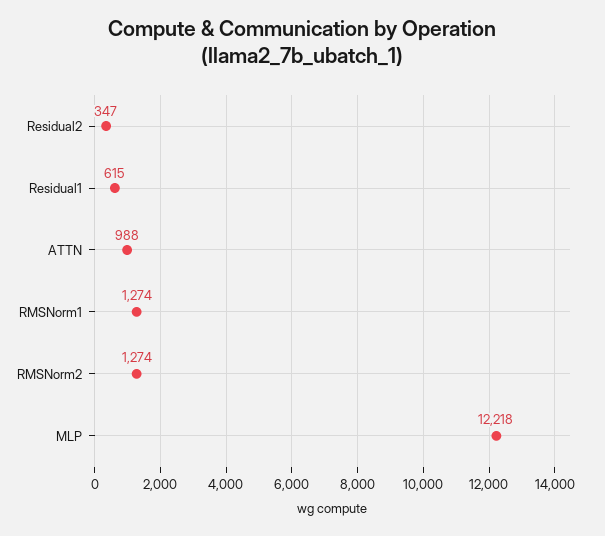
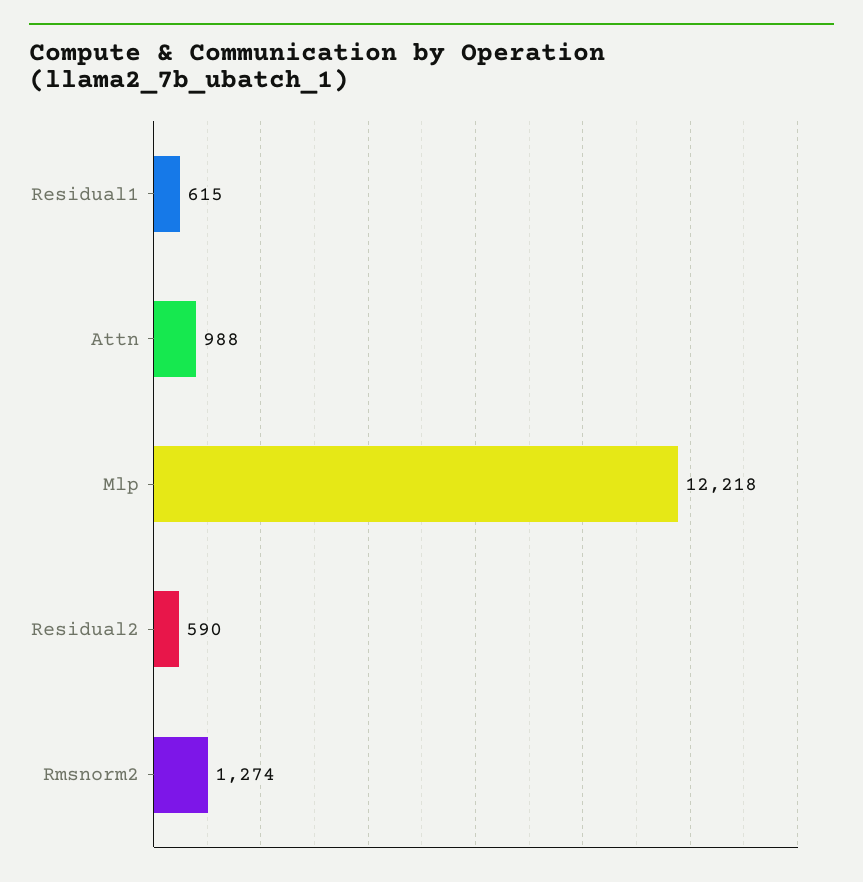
Residual2: 347 -> 590
RMSNorm1: 1274 -> none

